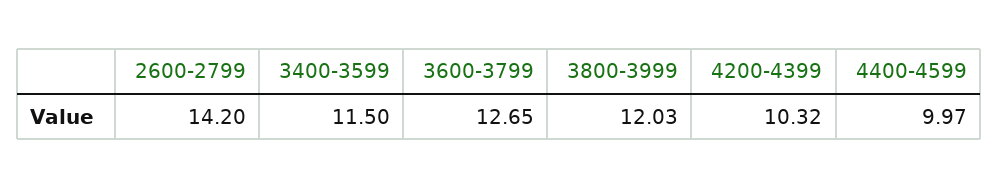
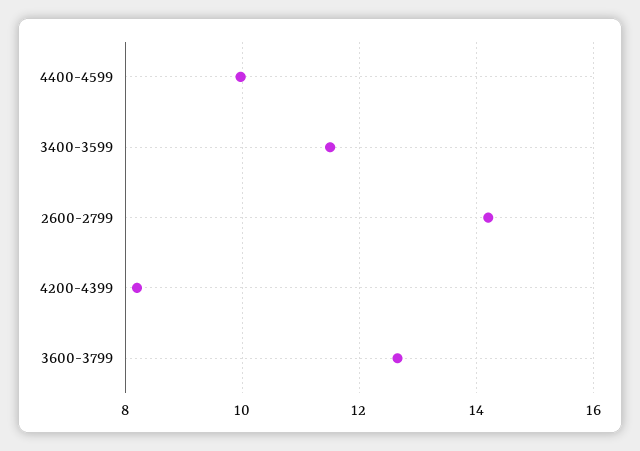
3800-3999: 12.03 -> none
4200-4399: 10.32 -> 8.2

